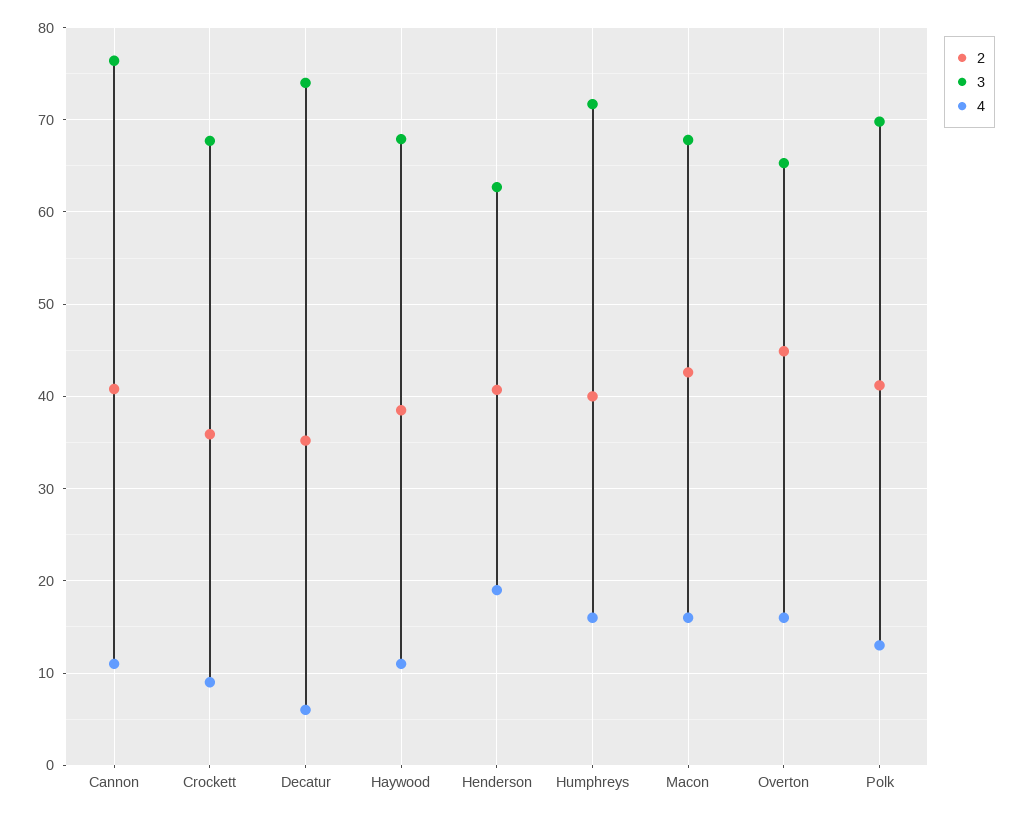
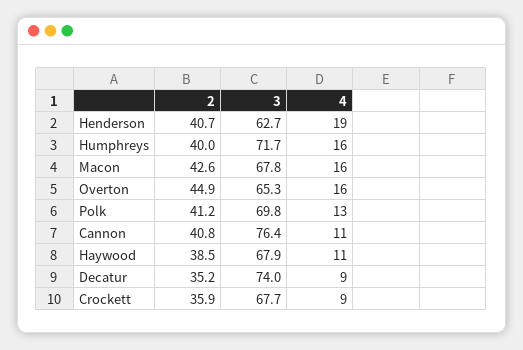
4, Decatur: 6 -> 9

